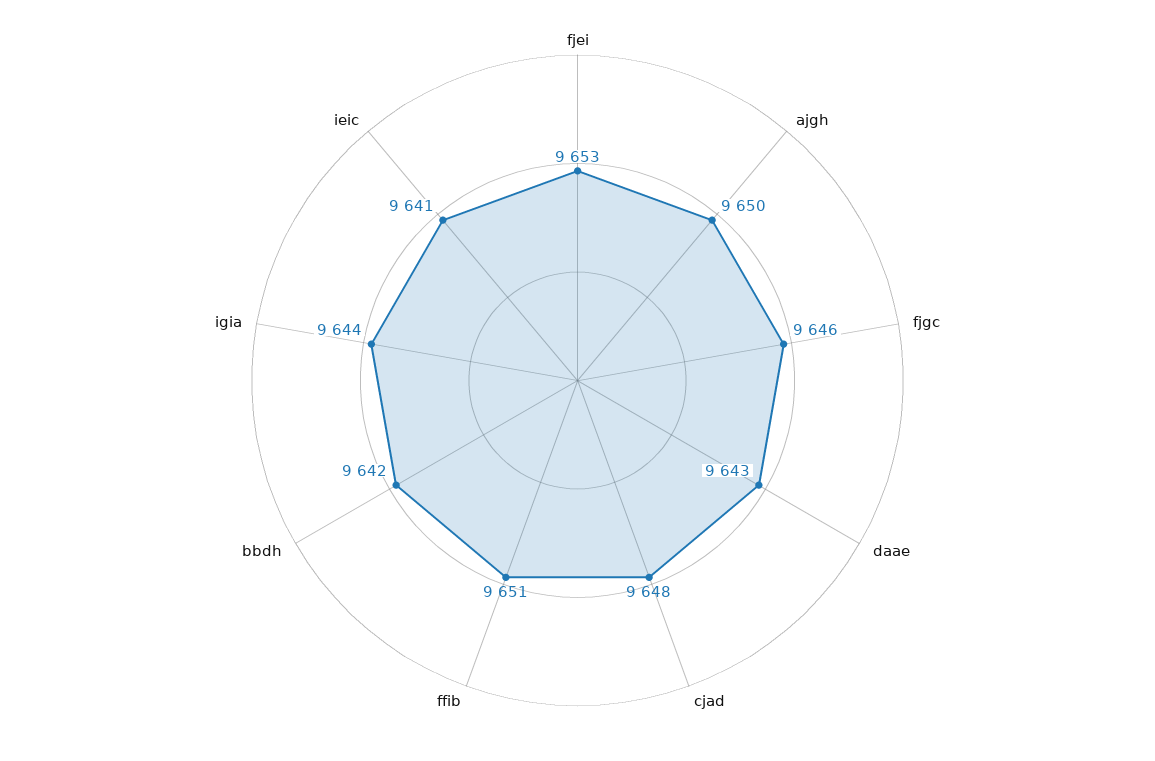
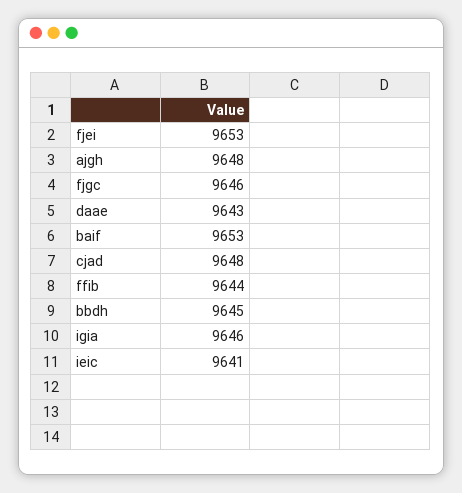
ajgh: 9650 -> 9648
ffib: 9651 -> 9644
bbdh: 9642 -> 9645
igia: 9644 -> 9646
baif: none -> 9653

